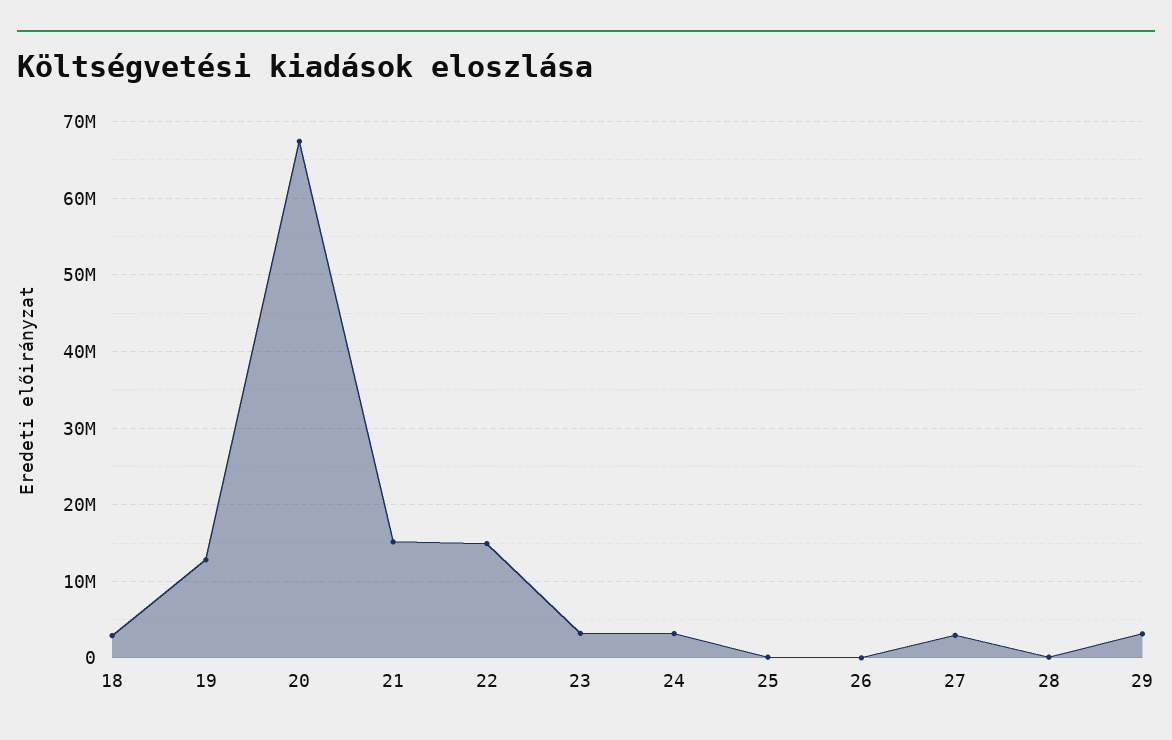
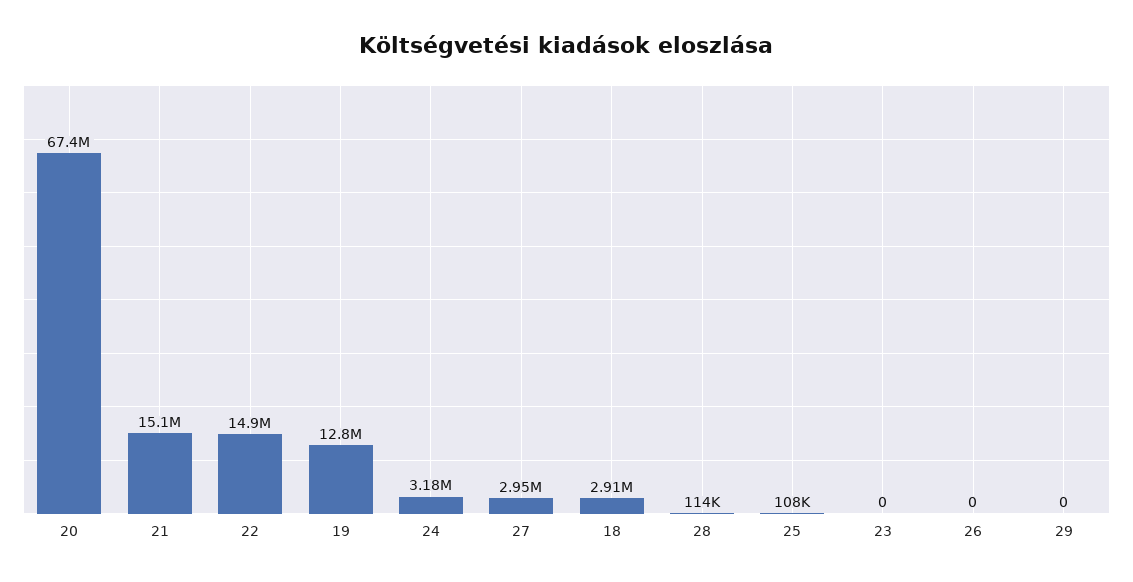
23: 3000000 -> 0
29: 3000000 -> 0

